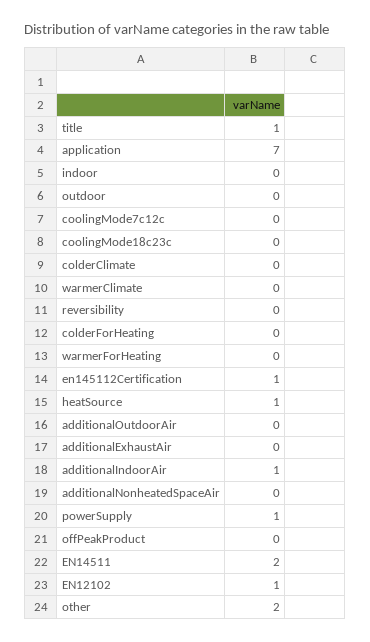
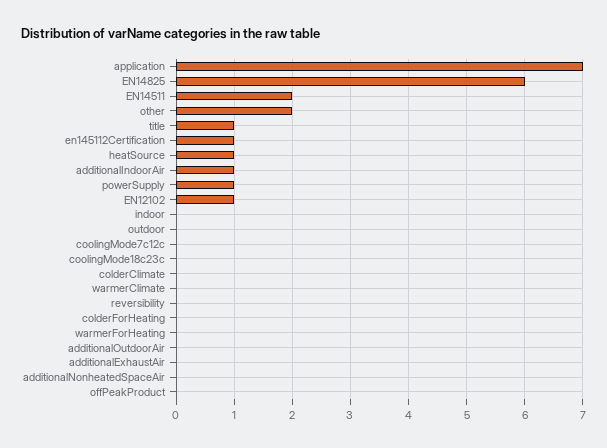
EN14825: none -> 6

